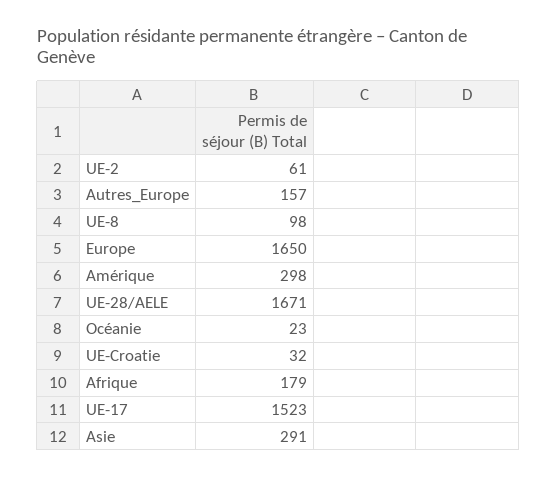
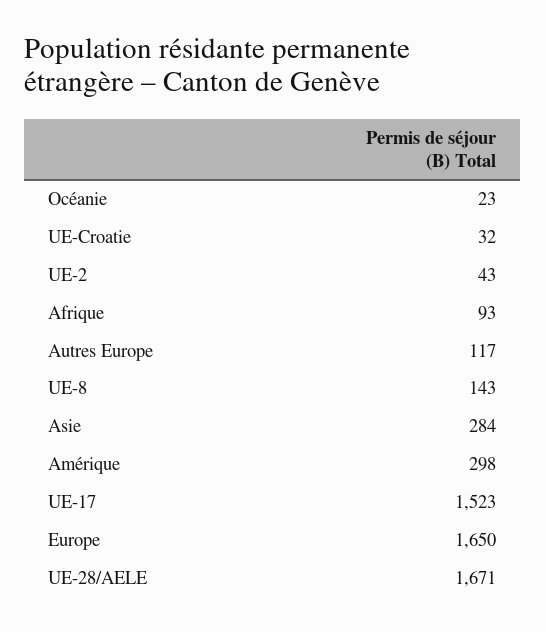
UE-2: 61 -> 43
Autres_Europe: 157 -> 117
UE-8: 98 -> 143
Afrique: 179 -> 93
Asie: 291 -> 284

